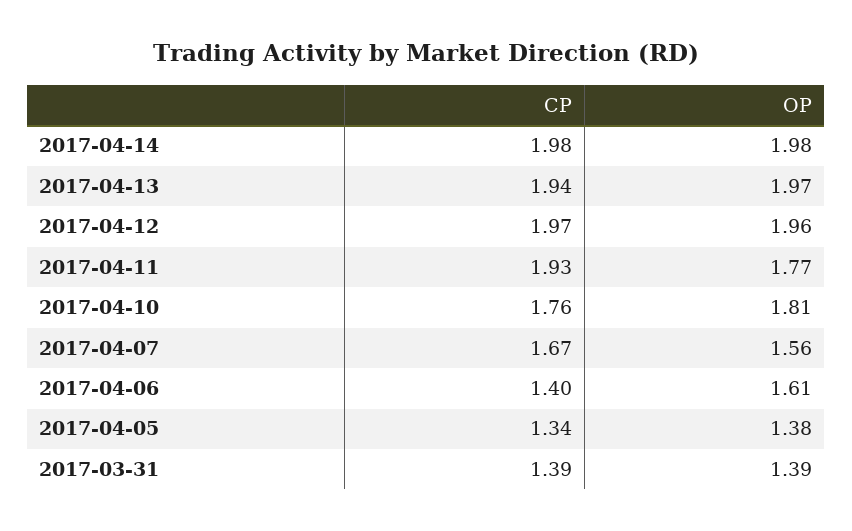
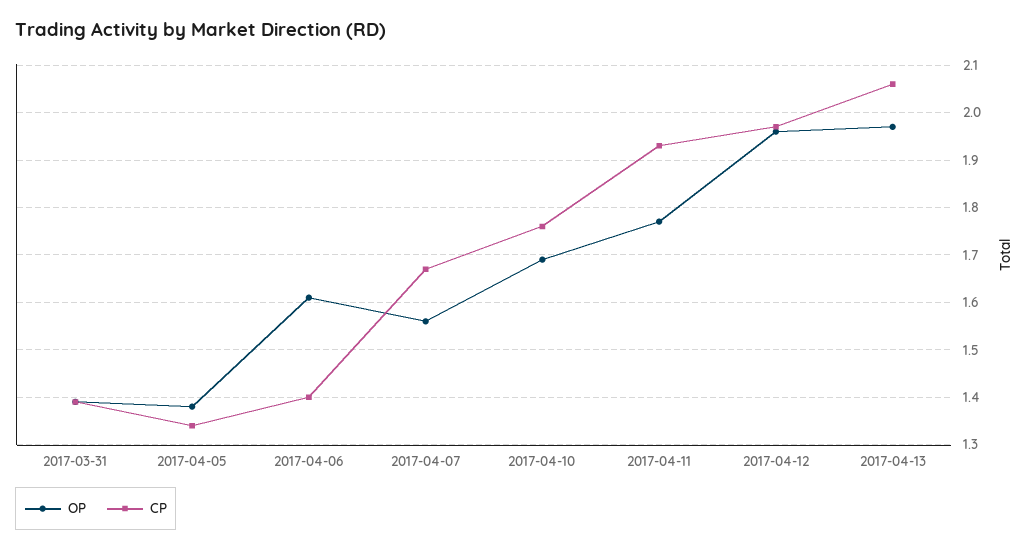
CP, 2017-04-14: 1.98 -> none
OP, 2017-04-14: 1.98 -> none
CP, 2017-04-13: 1.94 -> 2.05
OP, 2017-04-10: 1.81 -> 1.7

